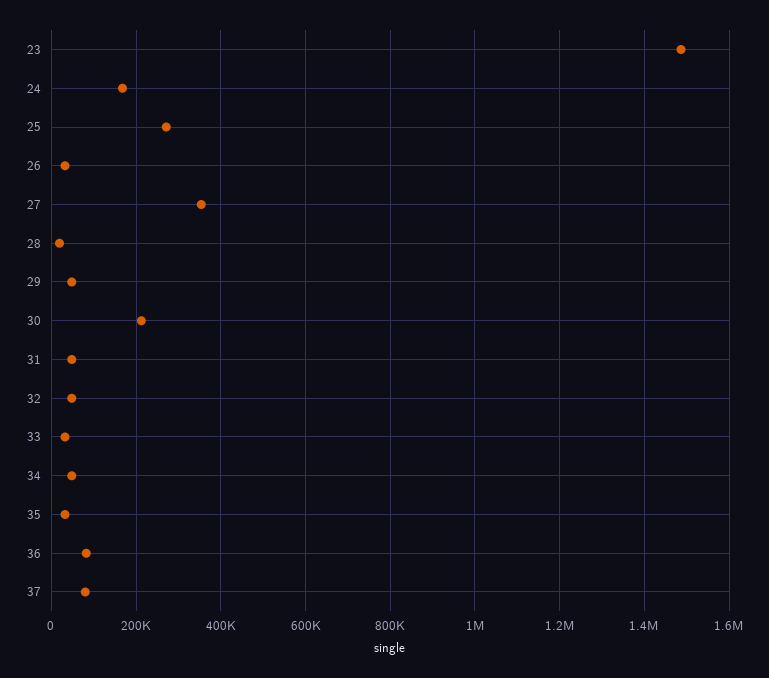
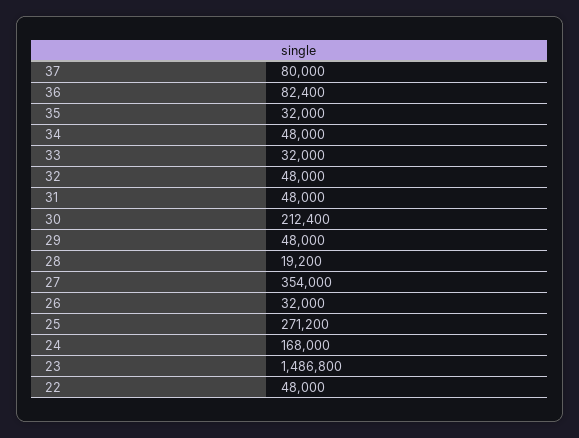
22: none -> 48000

